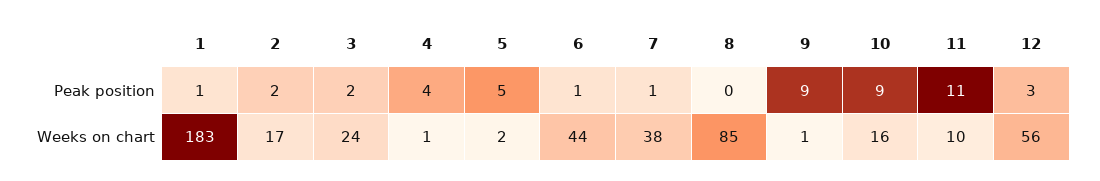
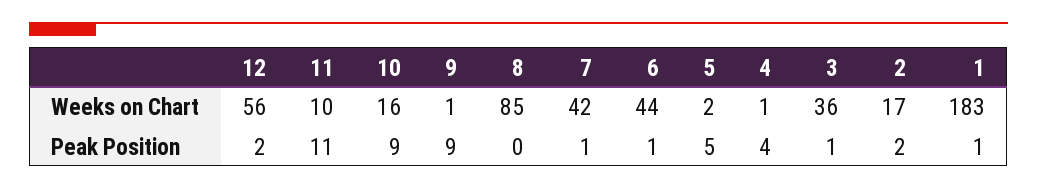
3, Peak position: 2 -> 1
12, Peak position: 3 -> 2
3, Weeks on chart: 24 -> 36
7, Weeks on chart: 38 -> 42

